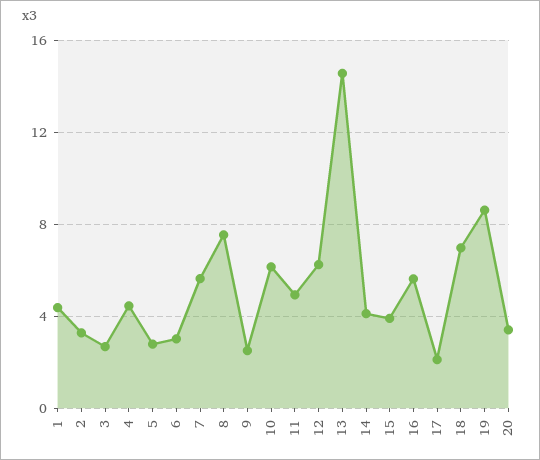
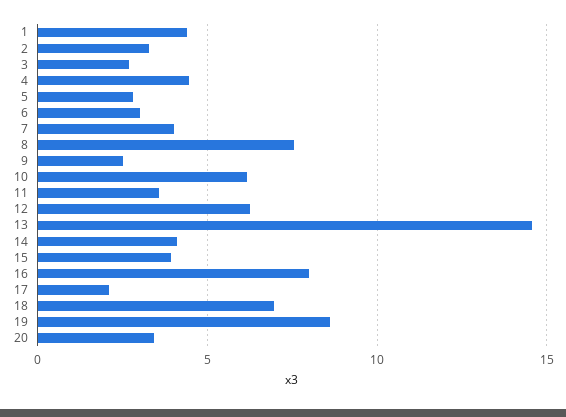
7: 5.5 -> 4
11: 5 -> 3.5
16: 5.5 -> 8

